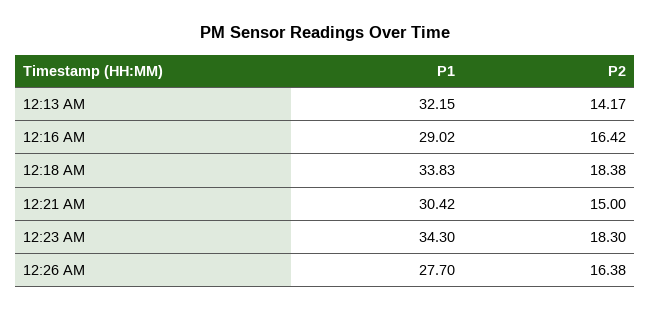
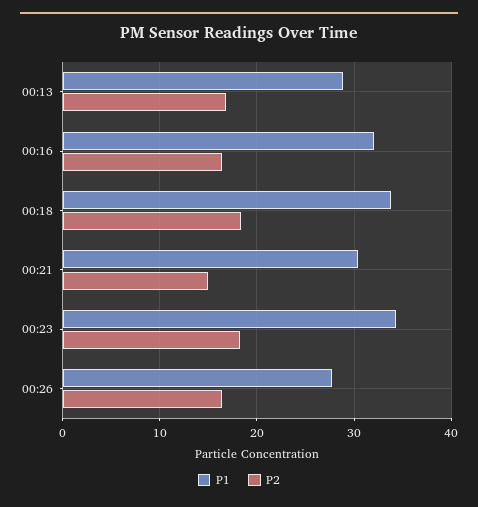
P1, 12:13 AM: 32.15 -> 29
P2, 12:13 AM: 14.17 -> 17
P1, 12:16 AM: 29.02 -> 32

